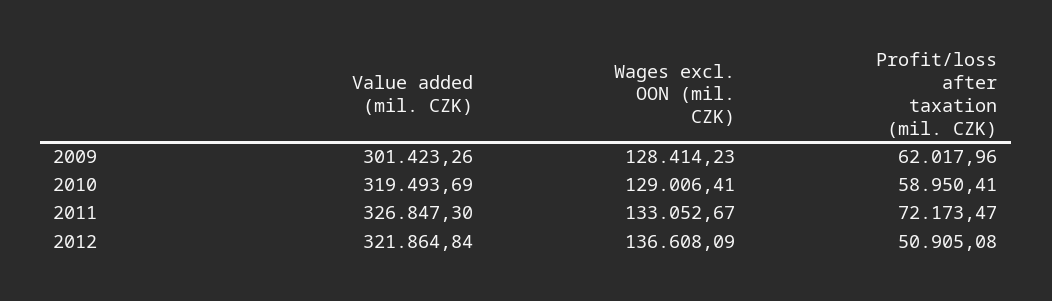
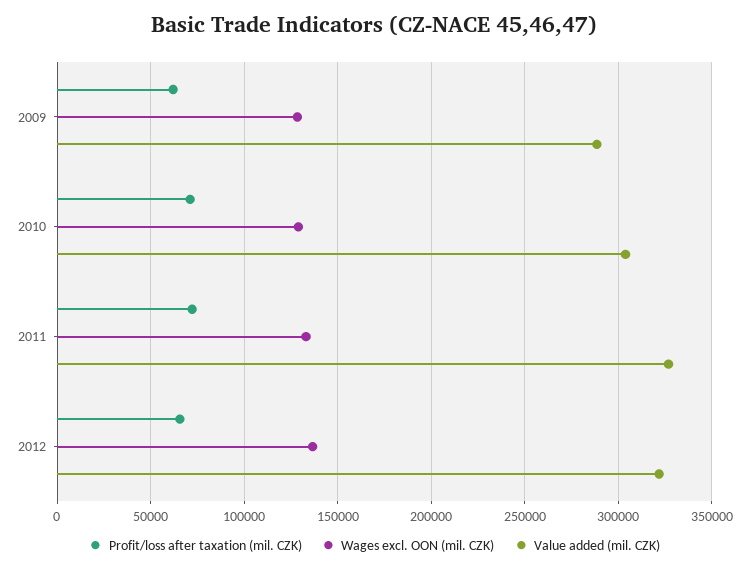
Value added (mil. CZK), 2009: 301423.26 -> 290000
Value added (mil. CZK), 2010: 319493.69 -> 305000
Profit/loss after taxation (mil. CZK), 2010: 58950.41 -> 70000
Profit/loss after taxation (mil. CZK), 2012: 50905.08 -> 65000

